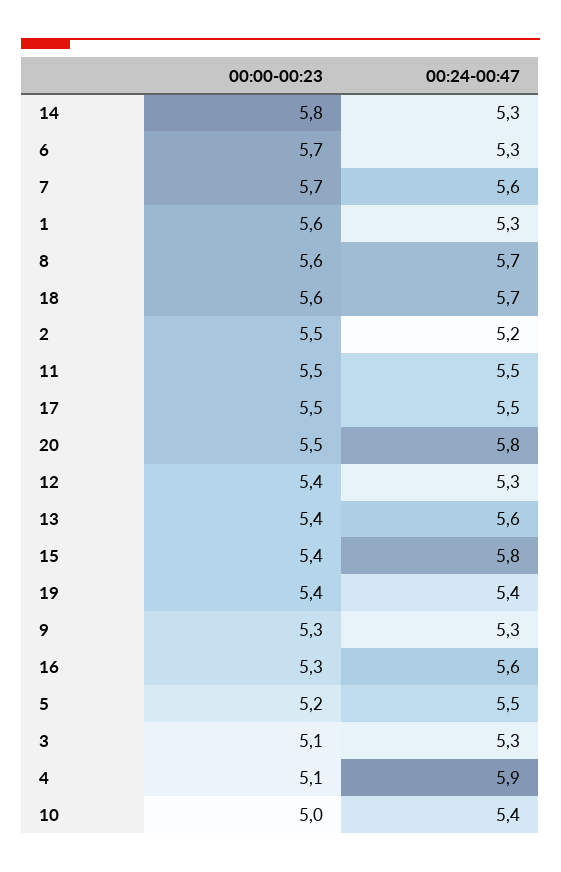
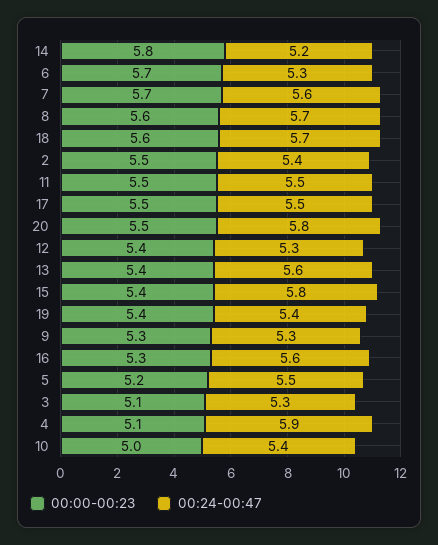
00:24-00:47, 14: 5.3 -> 5.2
00:00-00:23, 1: 5.6 -> none
00:24-00:47, 1: 5.3 -> none
00:24-00:47, 2: 5.2 -> 5.4

